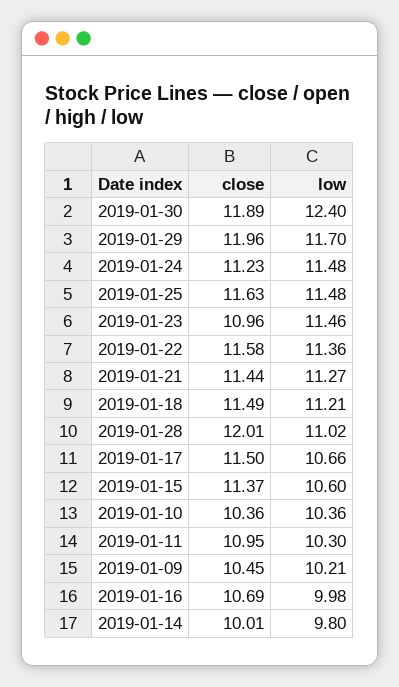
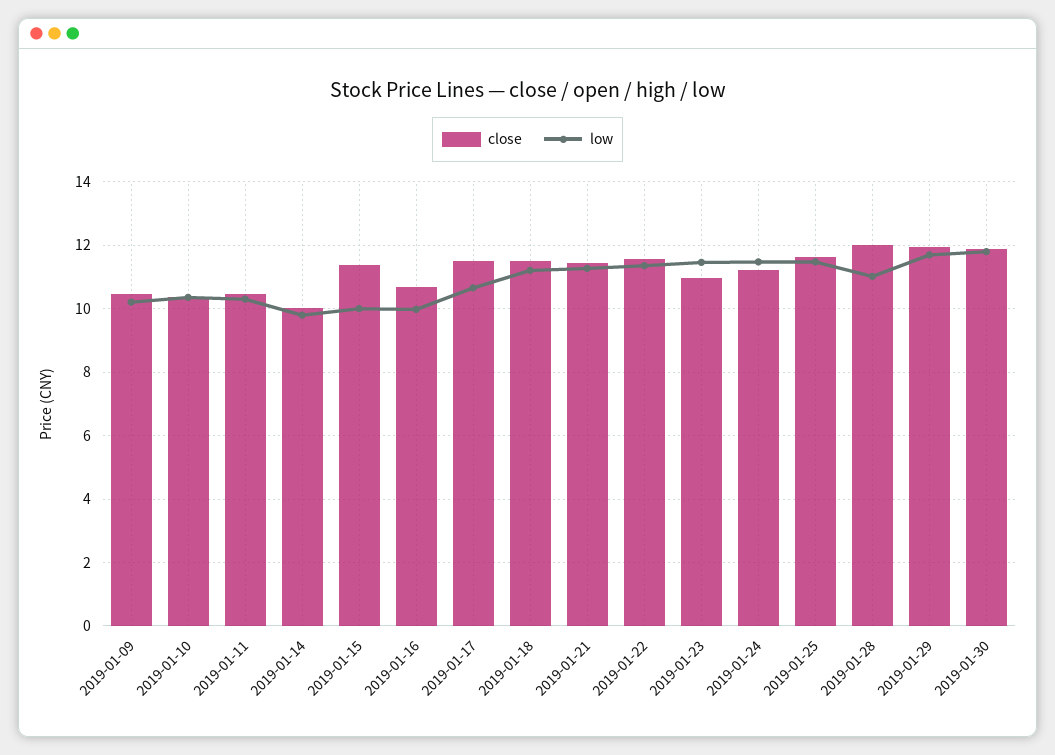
low, 2019-01-30: 12.4 -> 11.8
low, 2019-01-15: 10.6 -> 10
close, 2019-01-11: 10.95 -> 10.4

